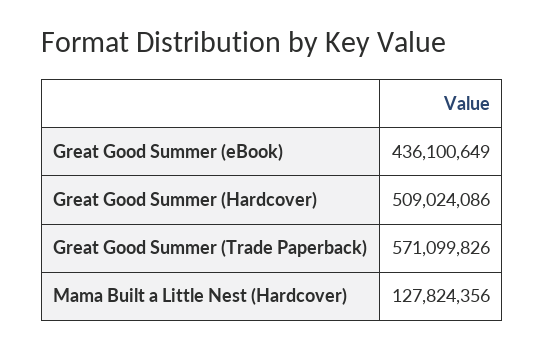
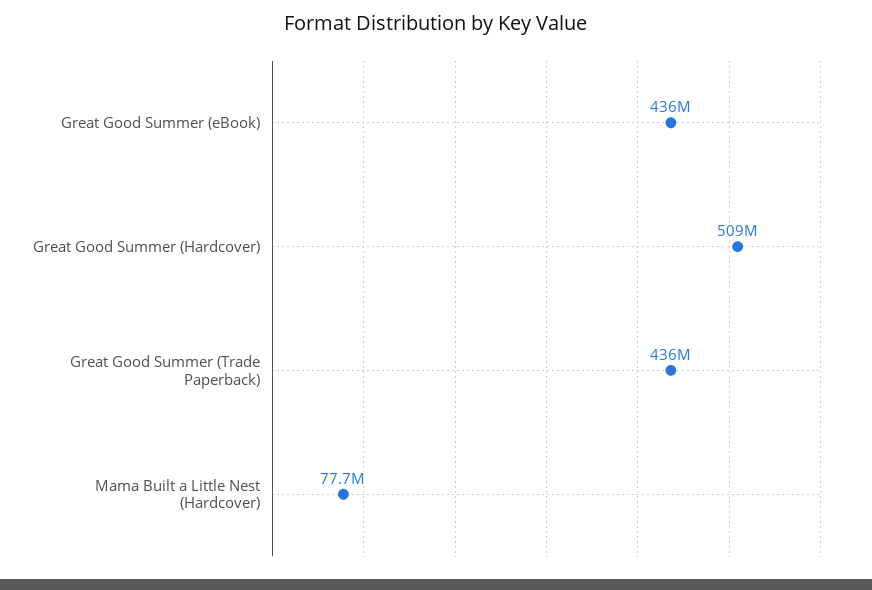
Great Good Summer (Trade Paperback): 571099826 -> 436000000
Mama Built a Little Nest (Hardcover): 127824356 -> 77700000

